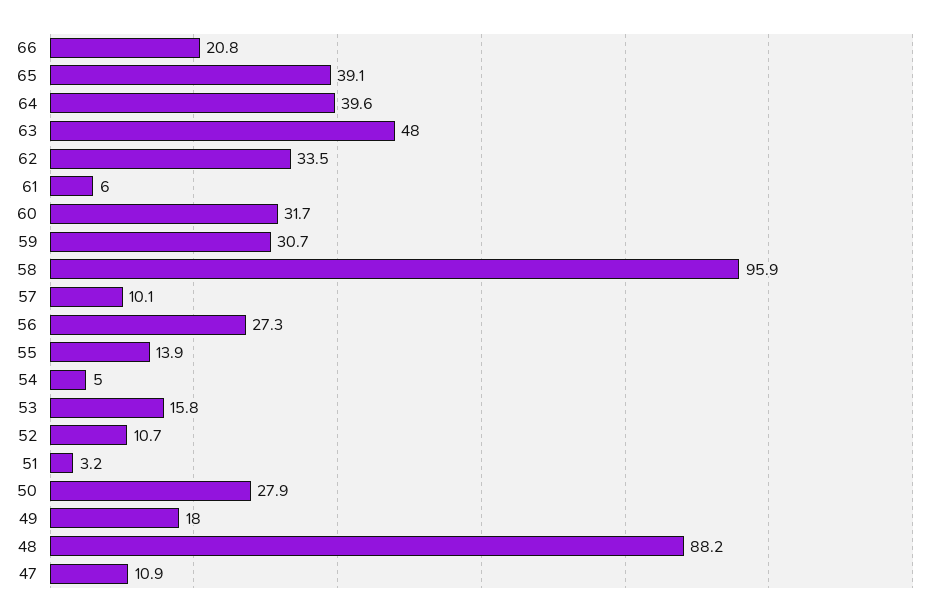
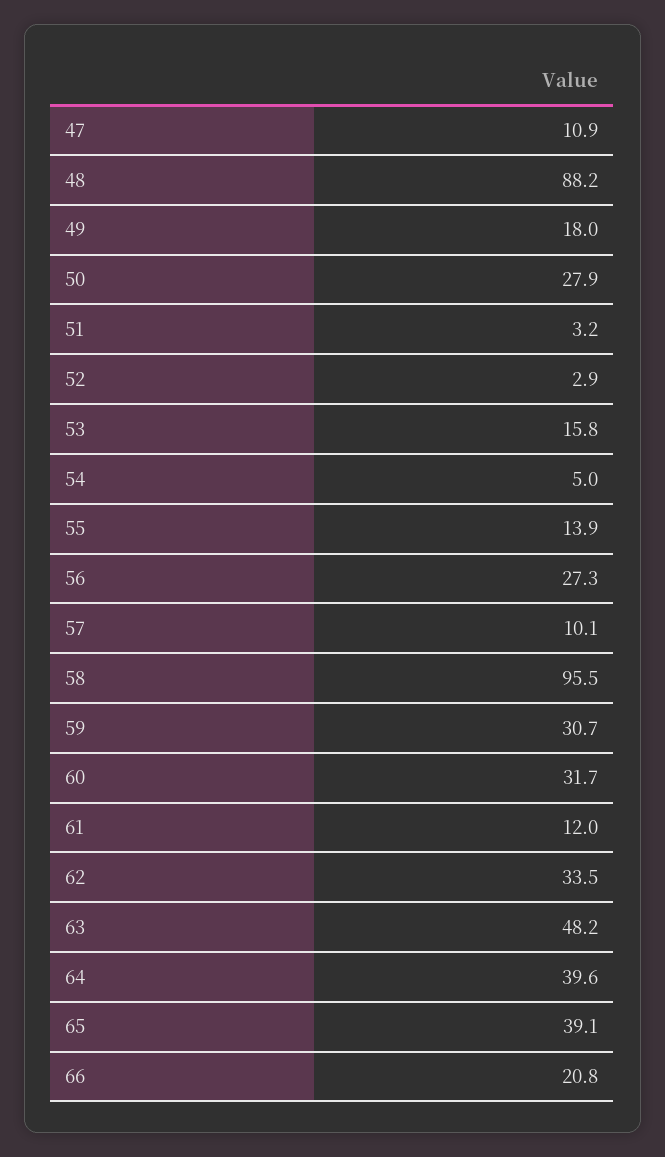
63: 48 -> 48.2
61: 6 -> 12
58: 95.9 -> 95.5
52: 10.7 -> 2.9

